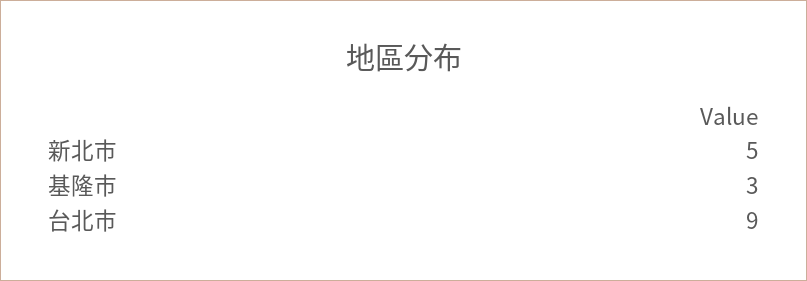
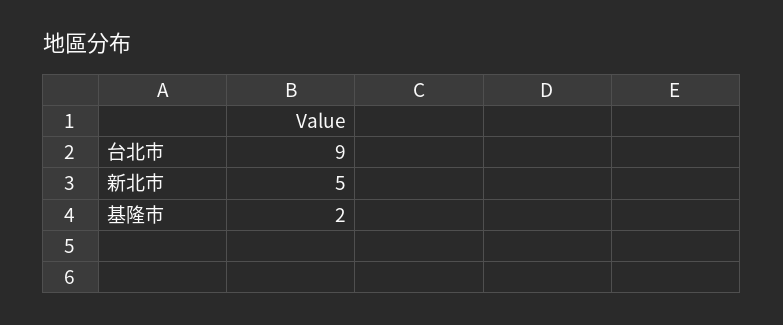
基隆市: 3 -> 2

